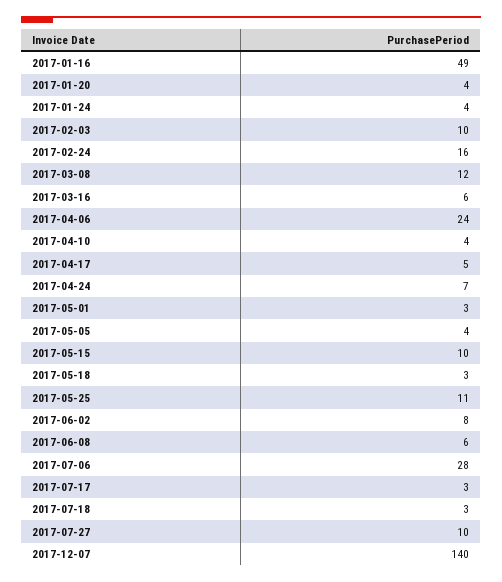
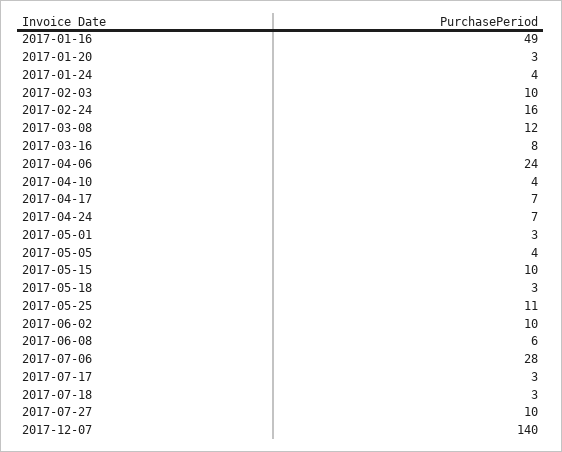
2017-01-20: 4 -> 3
2017-03-16: 6 -> 8
2017-04-17: 5 -> 7
2017-06-02: 8 -> 10

